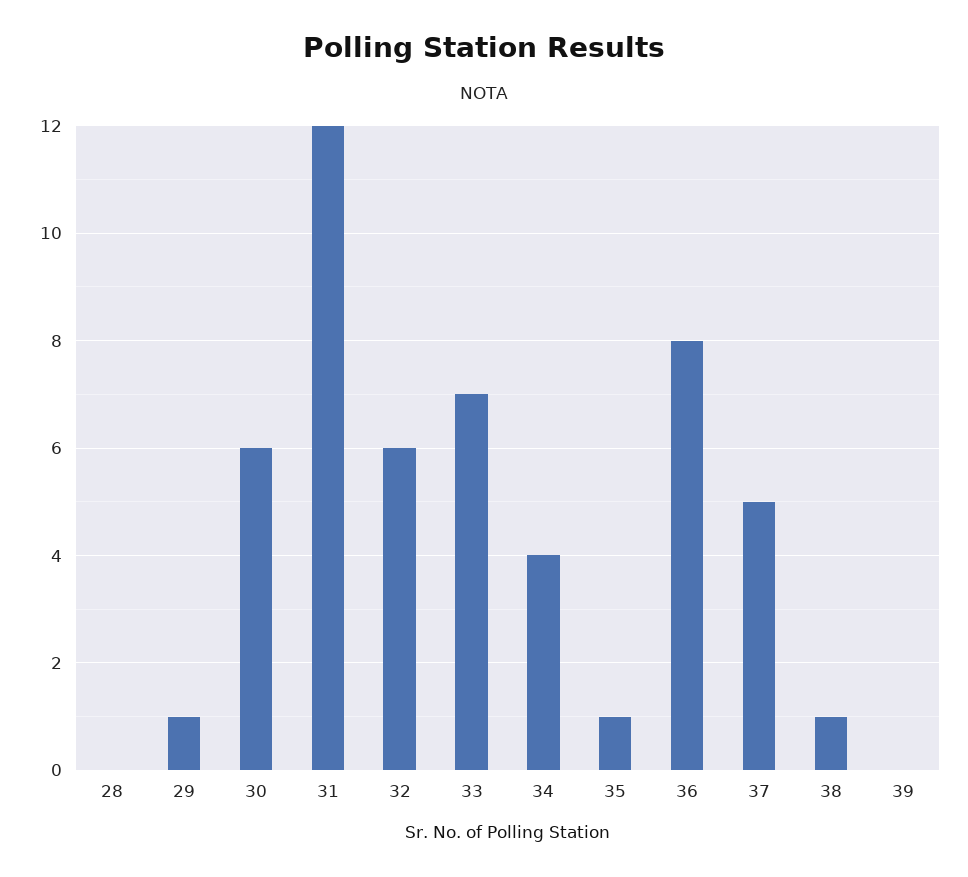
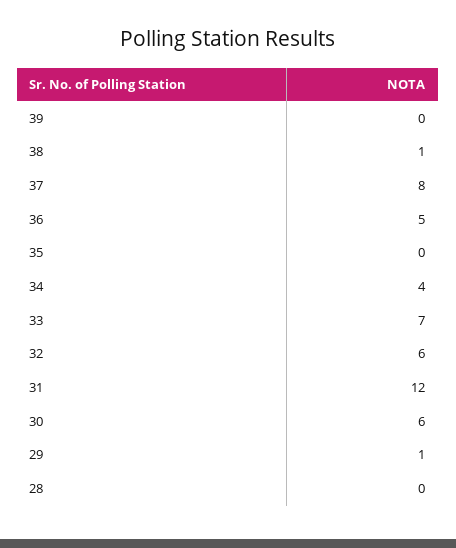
35: 1 -> 0
36: 8 -> 5
37: 5 -> 8

